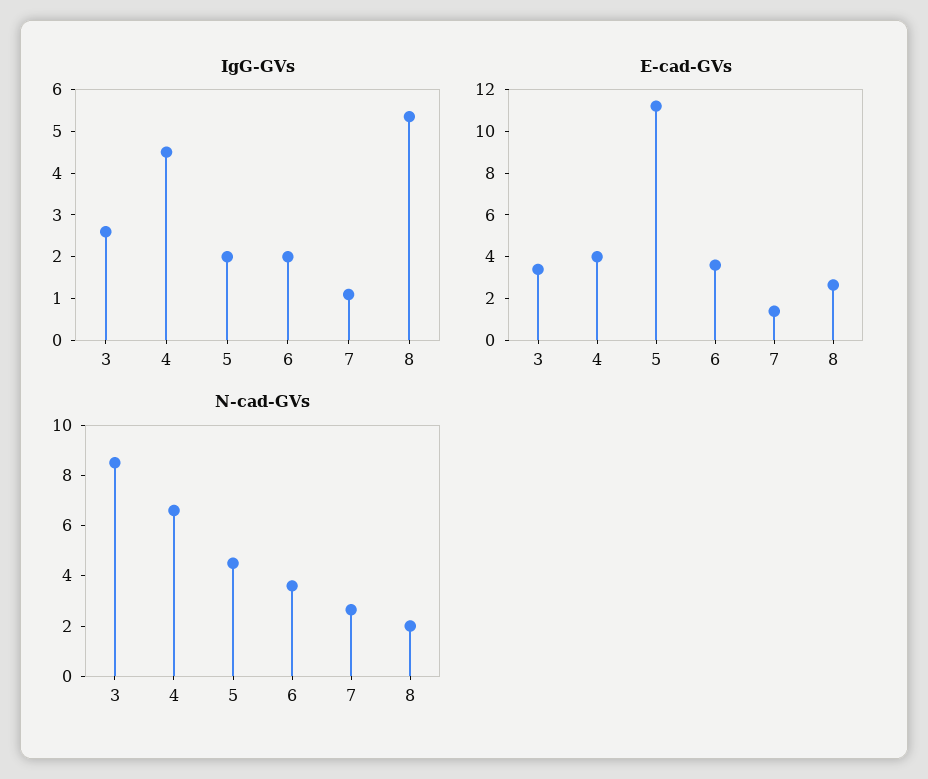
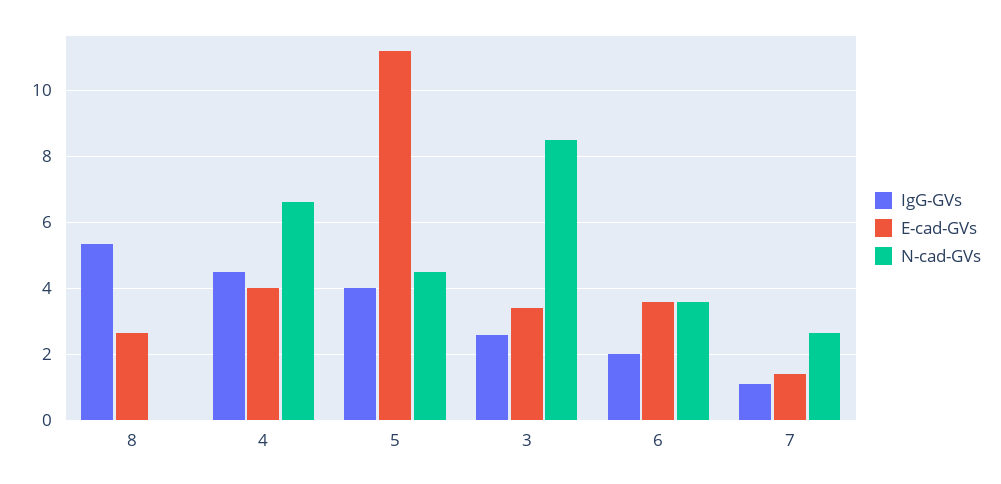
IgG-GVs, 5: 2 -> 4
N-cad-GVs, 8: 2 -> 0

